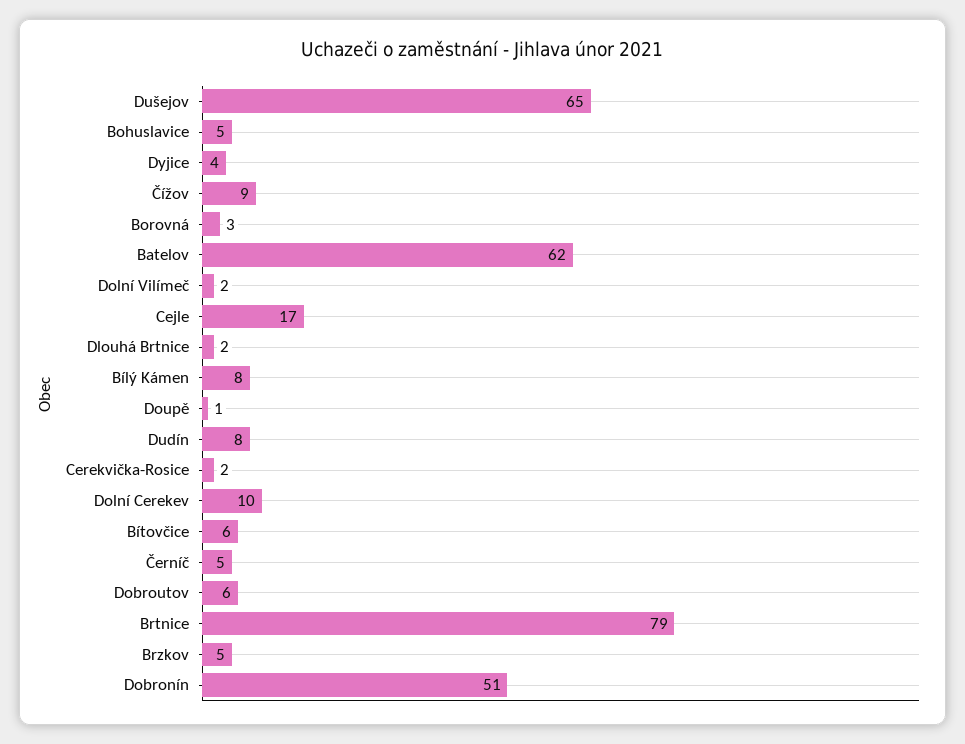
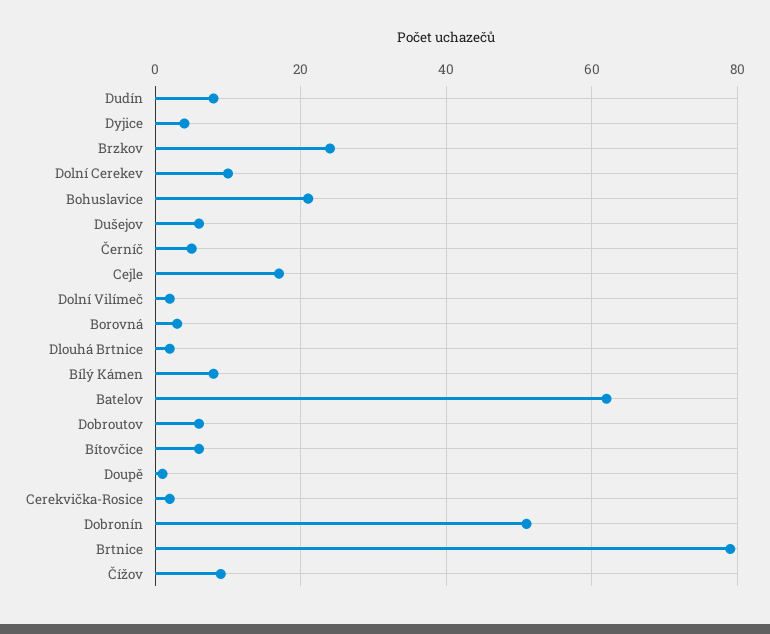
Dušejov: 65 -> 5
Bohuslavice: 5 -> 20
Brzkov: 5 -> 25

